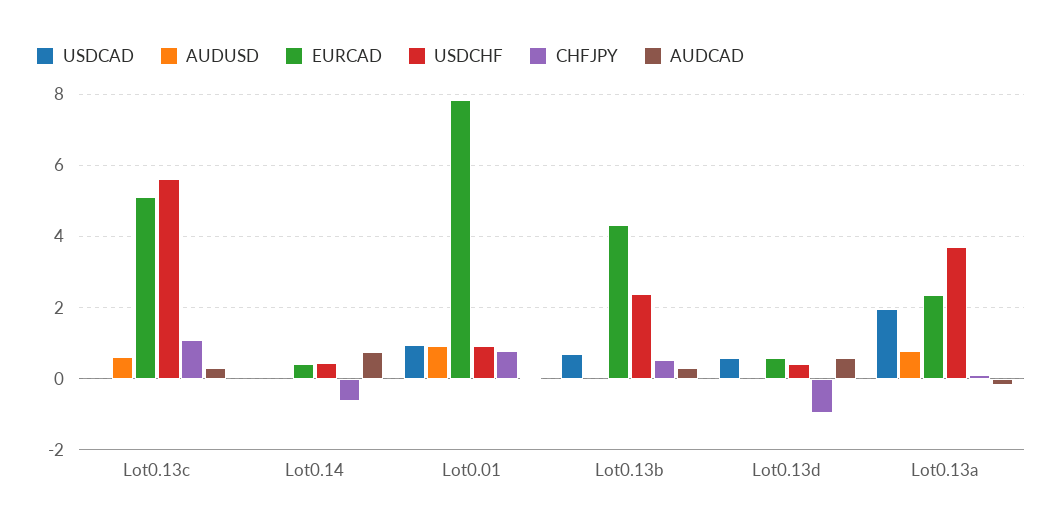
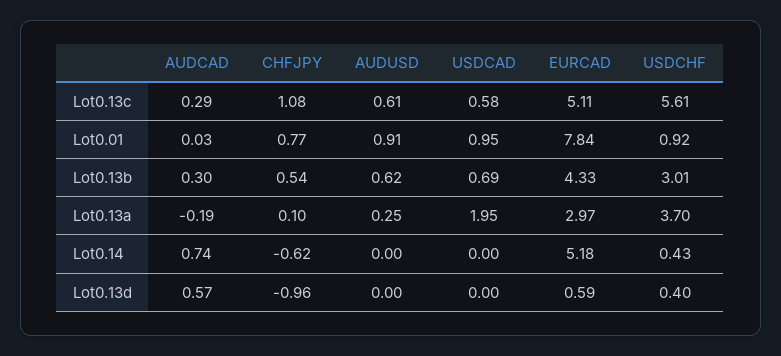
USDCAD, Lot0.13c: 0 -> 0.58
EURCAD, Lot0.14: 0.4 -> 5.18
AUDUSD, Lot0.13b: 0 -> 0.62
USDCHF, Lot0.13b: 2.4 -> 3.01
USDCAD, Lot0.13d: 0.6 -> 0
AUDUSD, Lot0.13a: 0.8 -> 0.25
EURCAD, Lot0.13a: 2.4 -> 2.97

